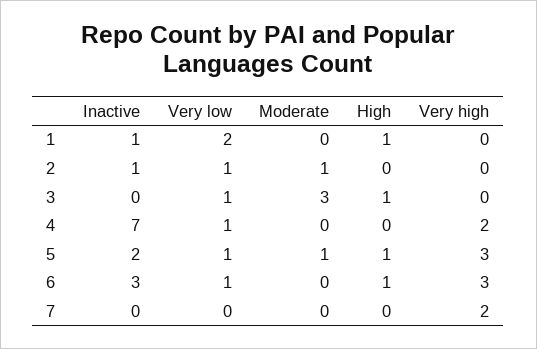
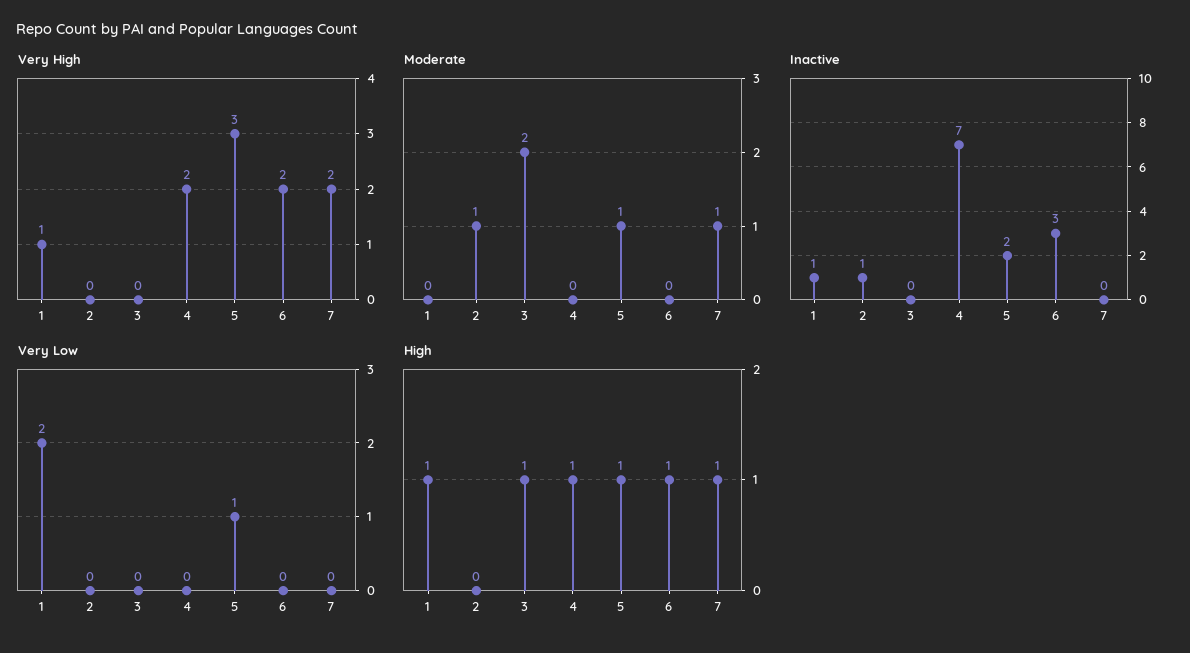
Very high, 1: 0 -> 1
Very low, 2: 1 -> 0
Very low, 3: 1 -> 0
Moderate, 3: 3 -> 2
Very low, 4: 1 -> 0
High, 4: 0 -> 1
Very low, 6: 1 -> 0
Very high, 6: 3 -> 2
Moderate, 7: 0 -> 1
High, 7: 0 -> 1

